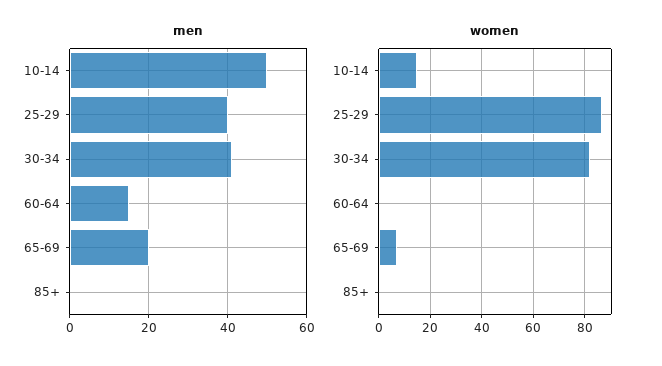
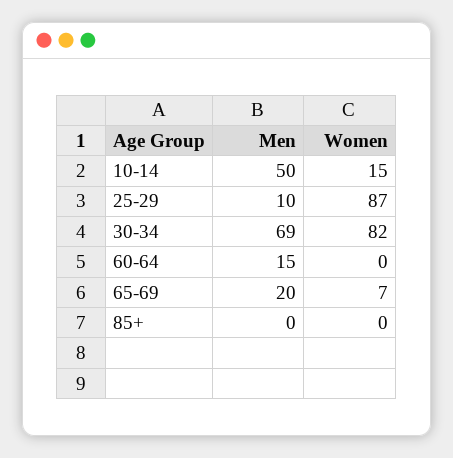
men, 25-29: 40 -> 10
men, 30-34: 40 -> 69

